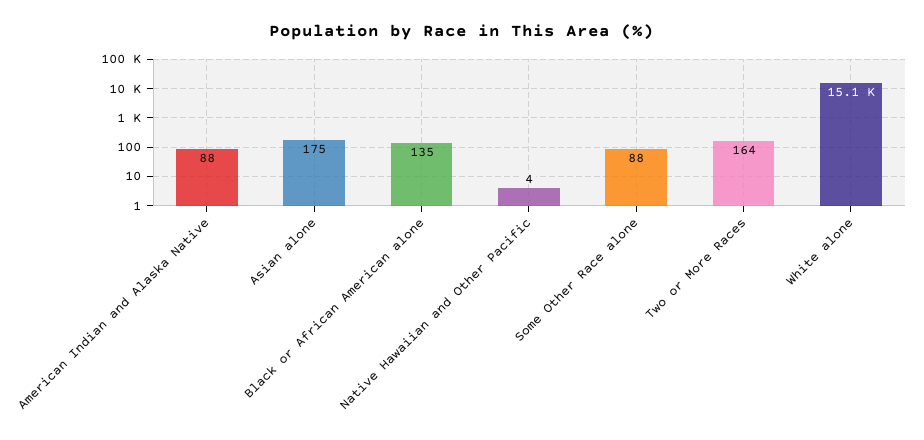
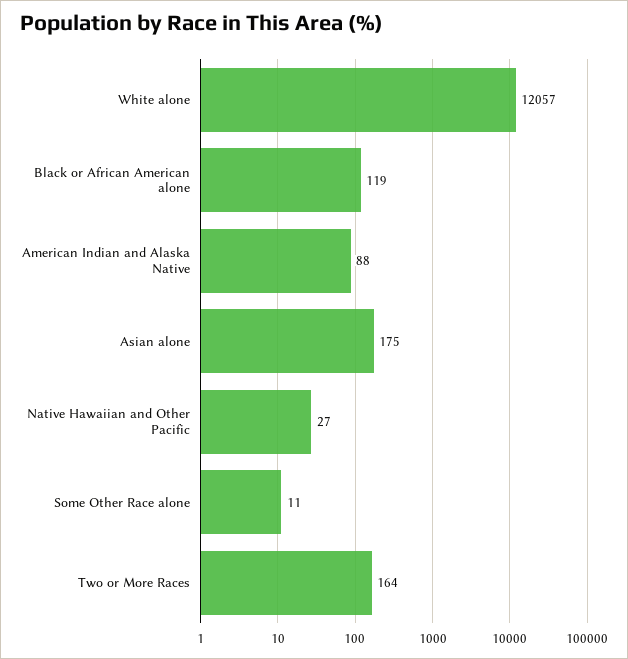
Black or African American alone: 135 -> 119
Native Hawaiian and Other Pacific: 4 -> 27
Some Other Race alone: 88 -> 11
White alone: 15100 -> 12057

